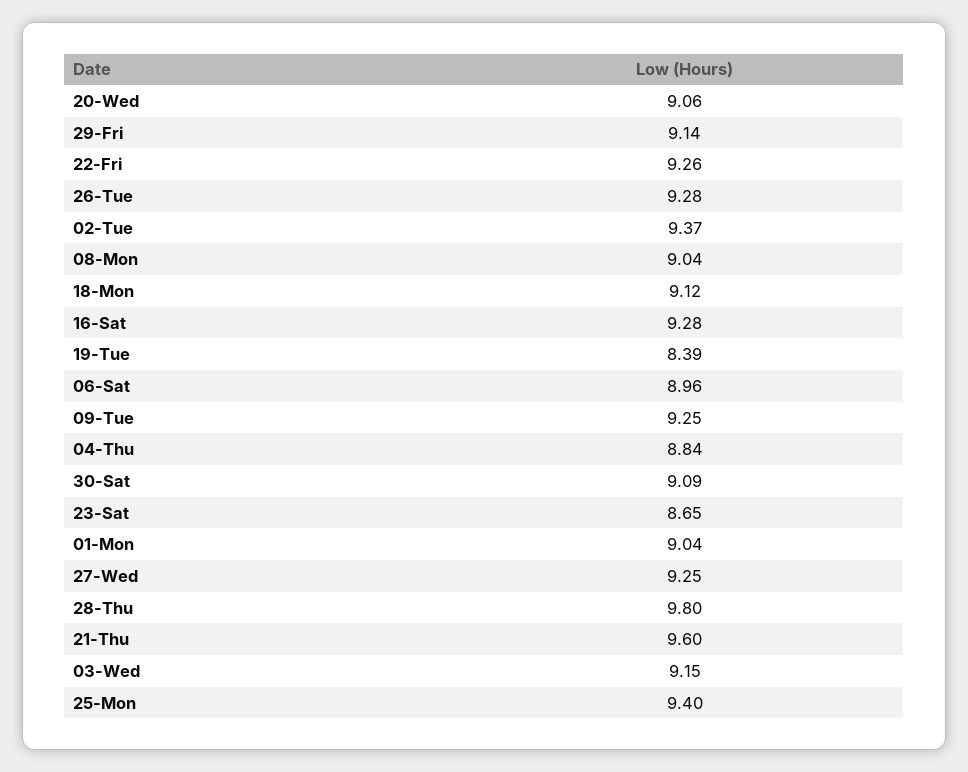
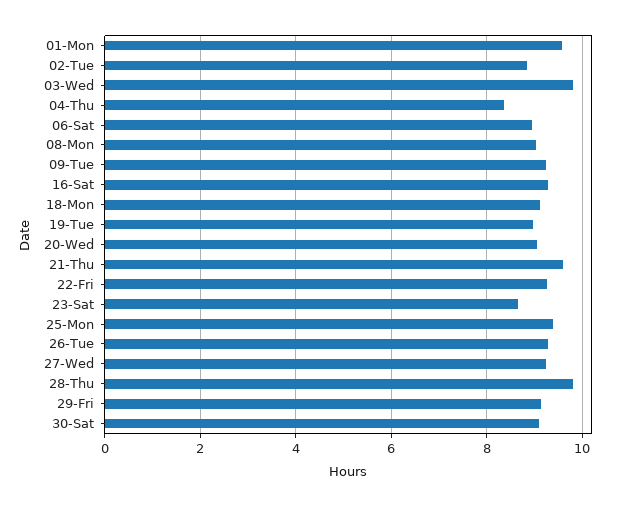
02-Tue: 9.37 -> 8.8
19-Tue: 8.39 -> 9
04-Thu: 8.84 -> 8.4
01-Mon: 9.04 -> 9.6
03-Wed: 9.15 -> 9.8

